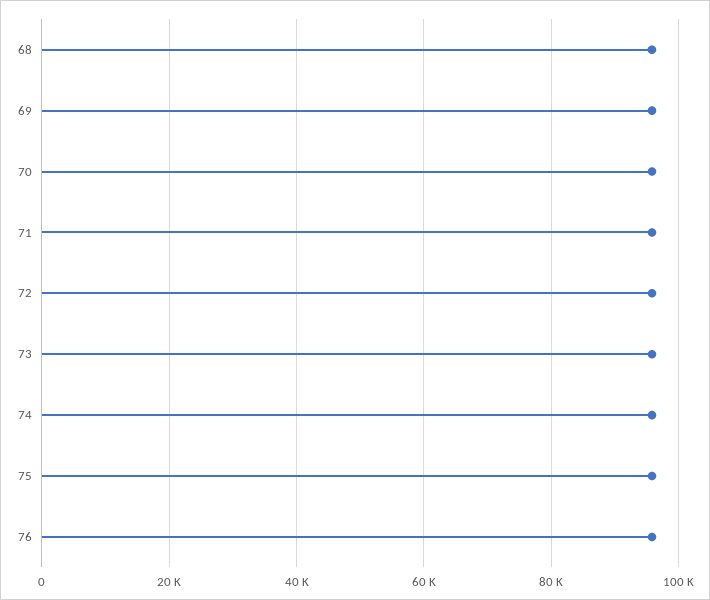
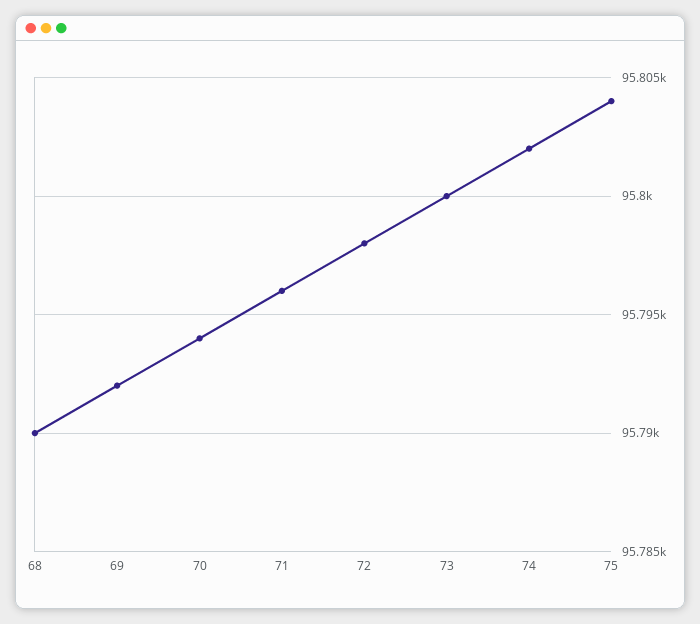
76: 96000 -> none

